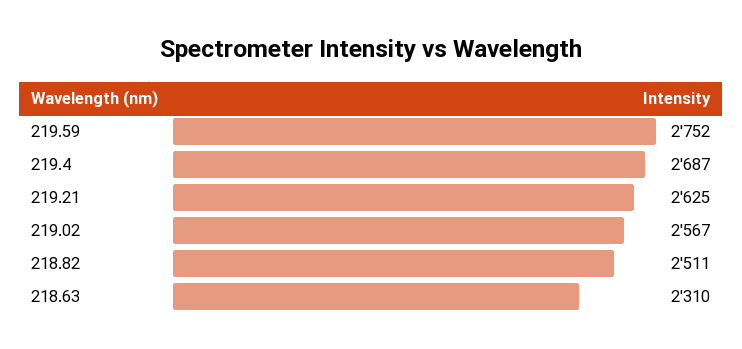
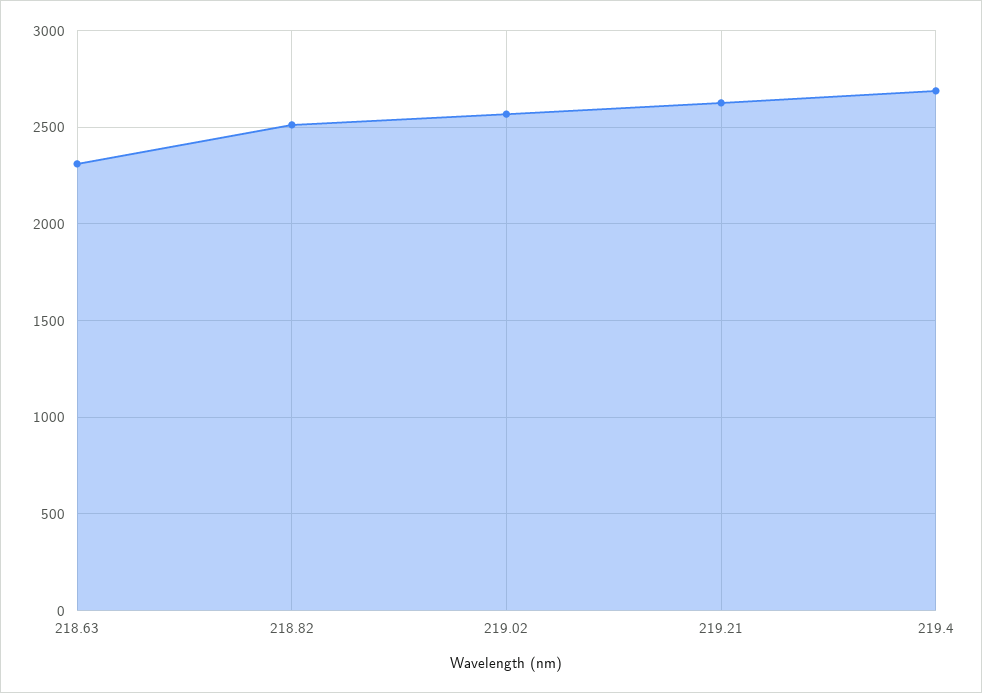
219.59: 2752 -> none

